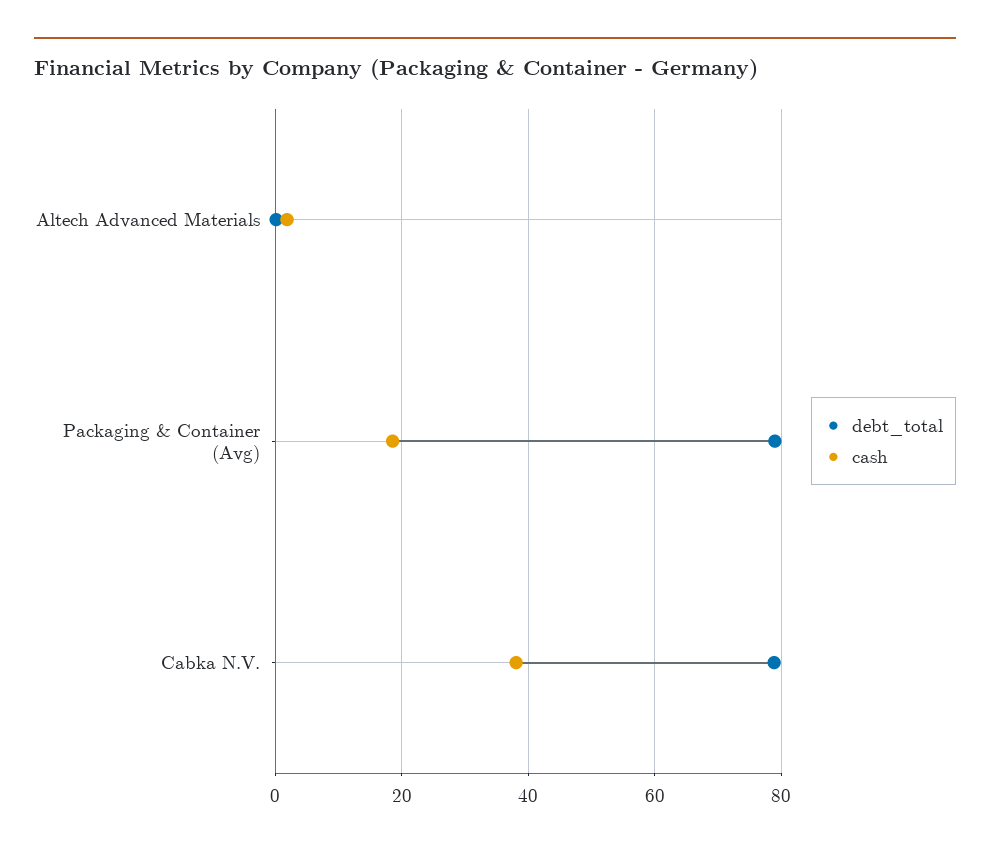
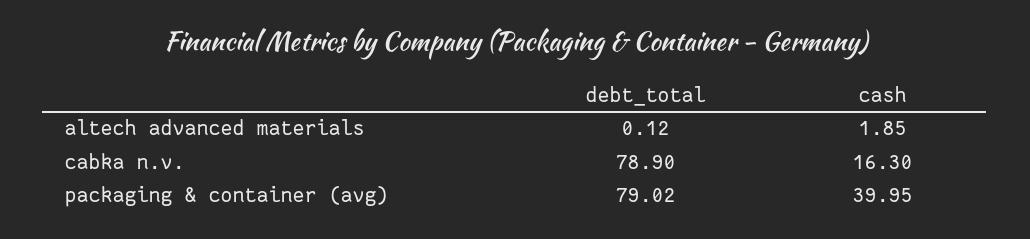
cash, Packaging & Container (Avg): 18 -> 39.95
cash, Cabka N.V.: 38 -> 16.3

